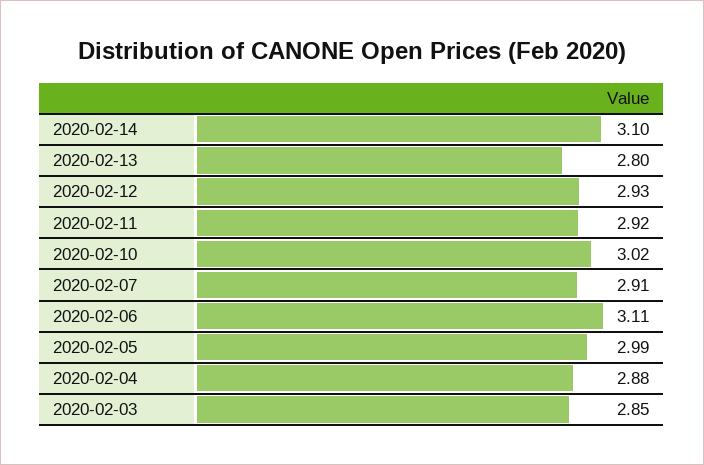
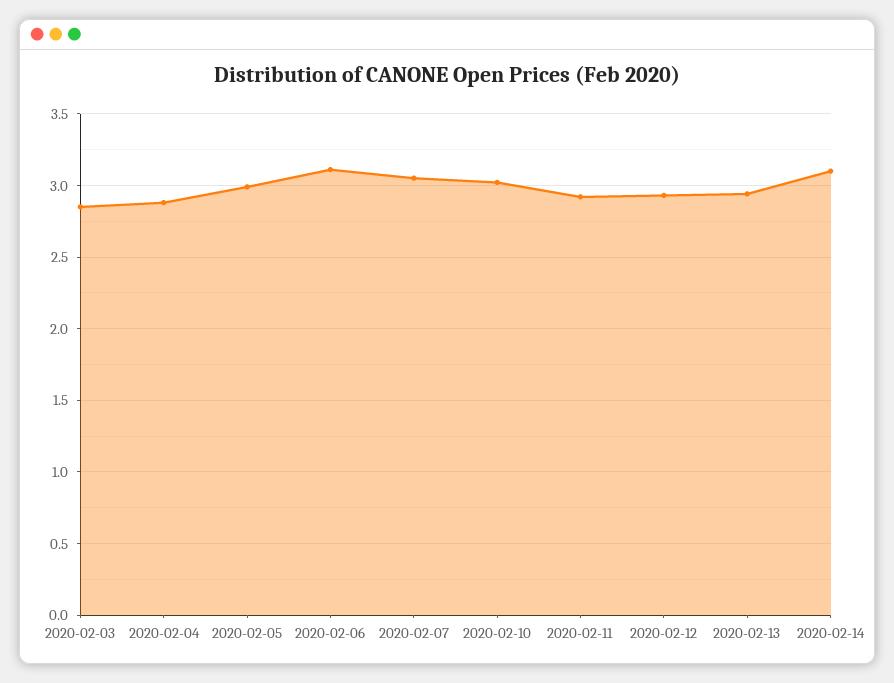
2020-02-13: 2.8 -> 2.95
2020-02-07: 2.91 -> 3.05

